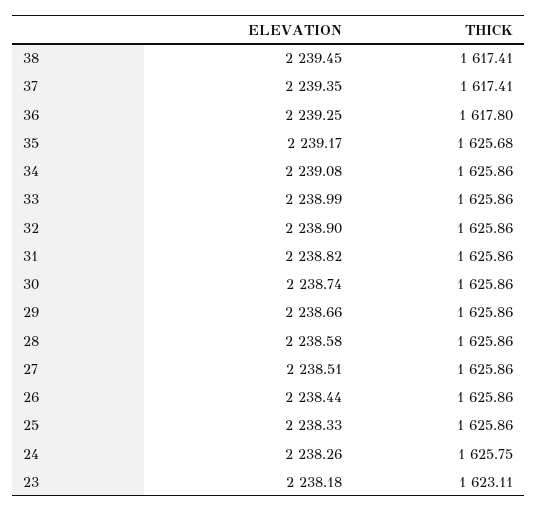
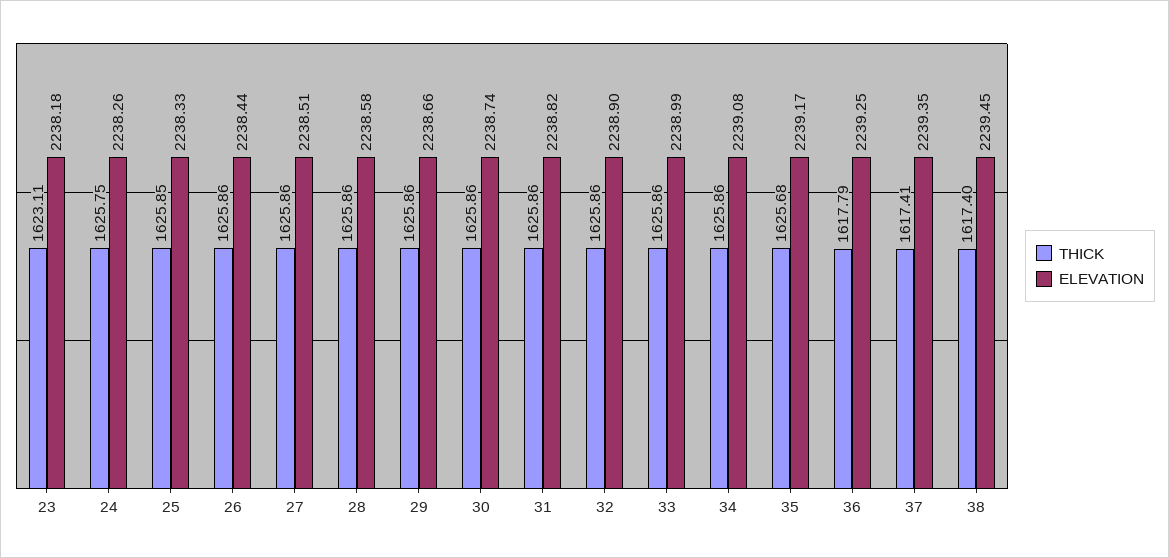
THICK, 38: 1617.41 -> 1617.4
THICK, 36: 1617.8 -> 1617.79
THICK, 25: 1625.86 -> 1625.85

